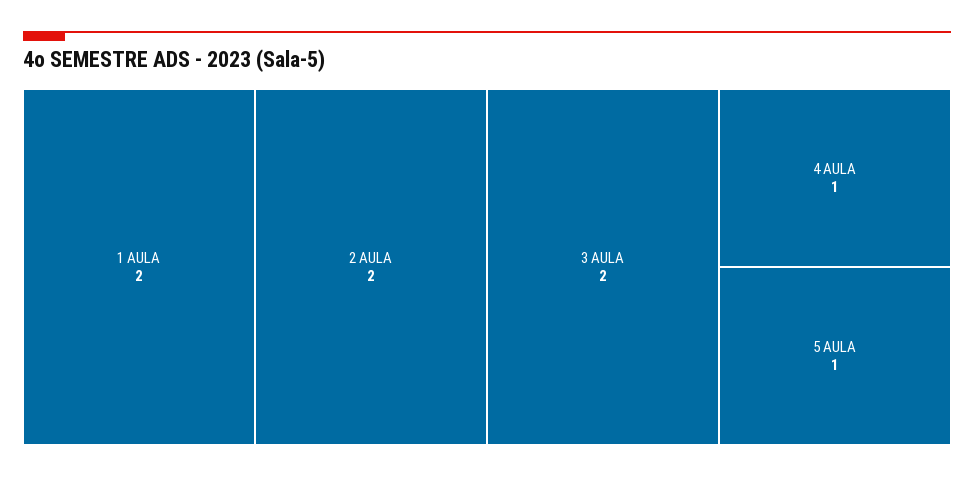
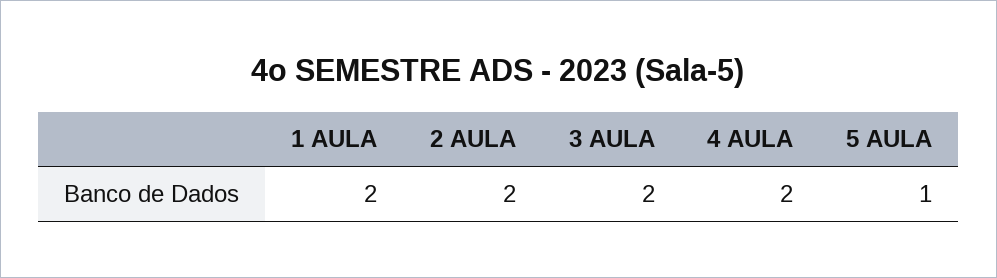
4 AULA: 1 -> 2

